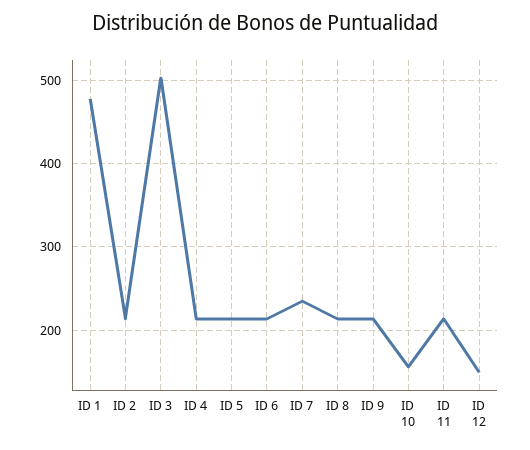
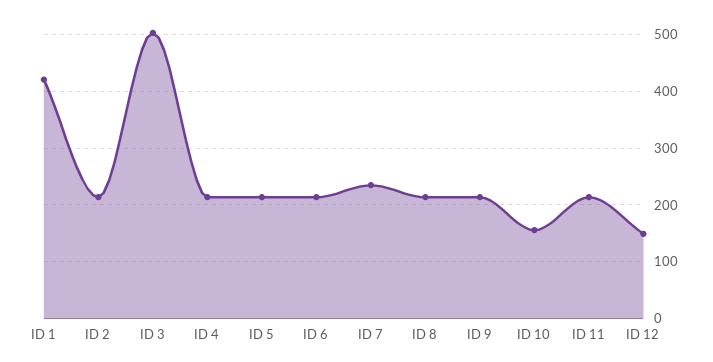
ID 1: 480 -> 420

